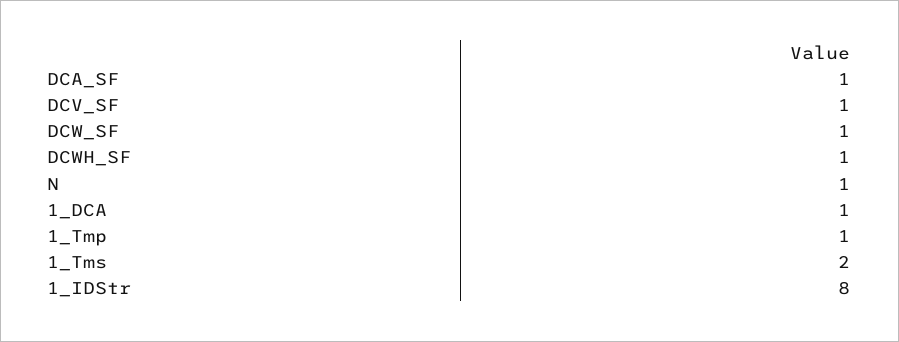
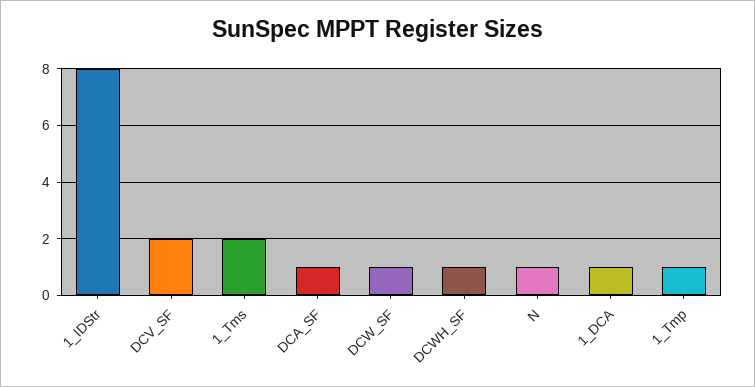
DCV_SF: 1 -> 2

